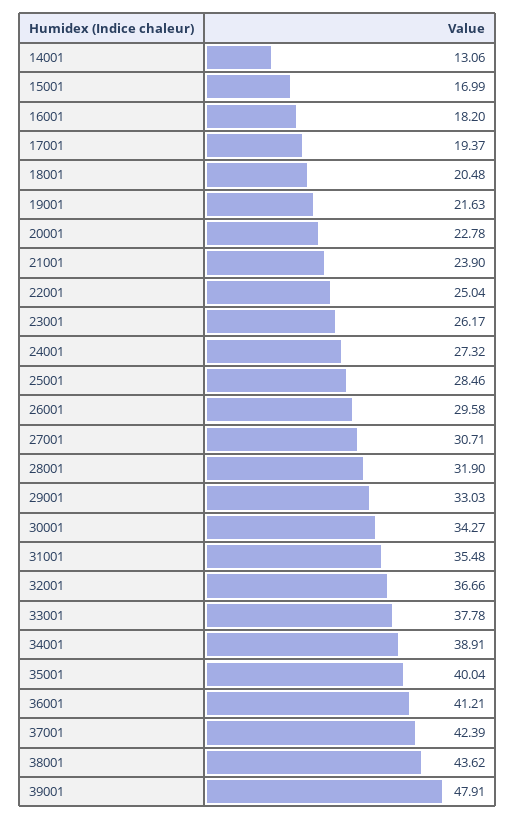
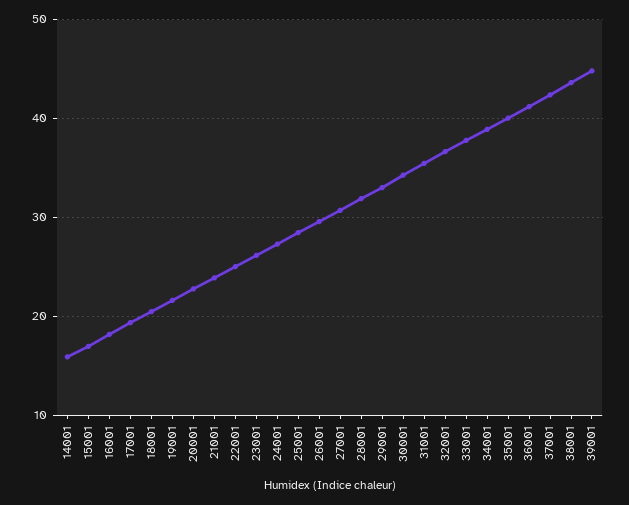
14001: 13.06 -> 16
39001: 47.91 -> 45

